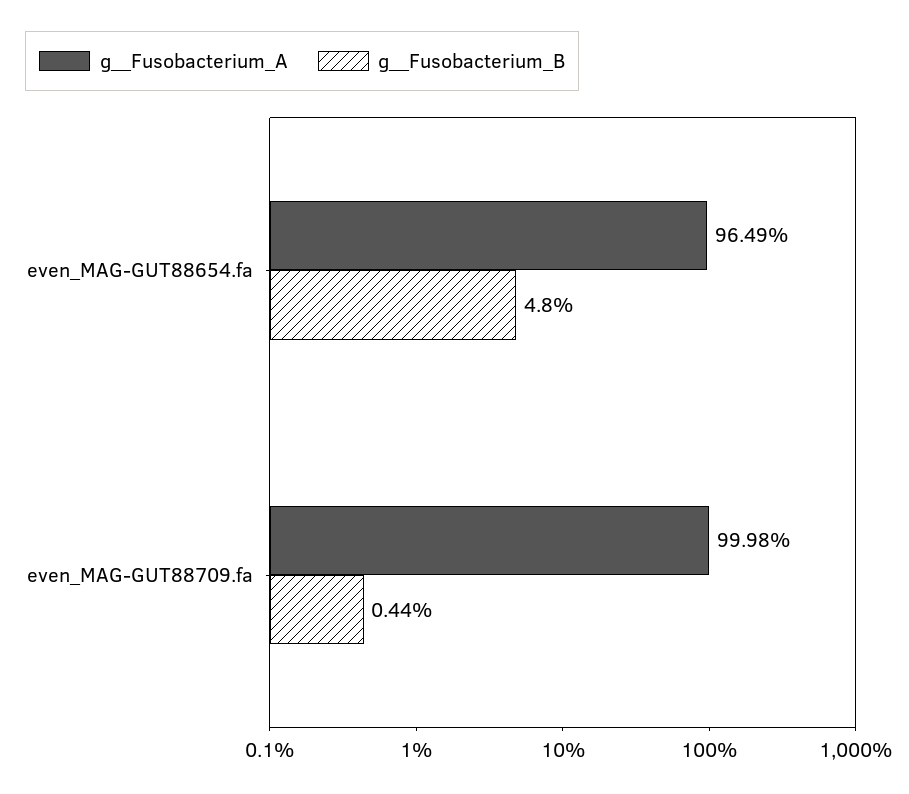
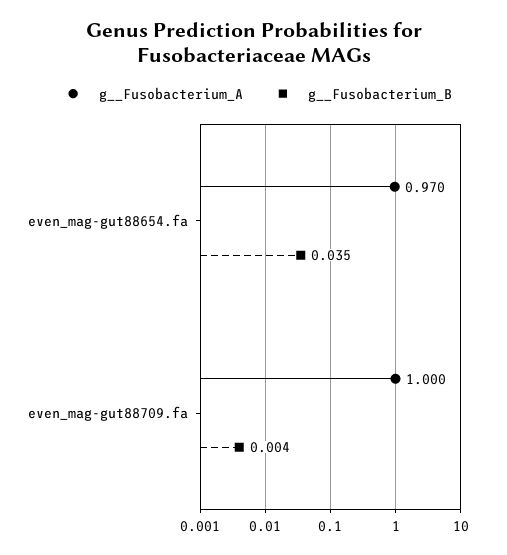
g__Fusobacterium_A, even_MAG-GUT88654.fa: 0.9649 -> 0.97
g__Fusobacterium_B, even_MAG-GUT88654.fa: 0.048 -> 0.035

